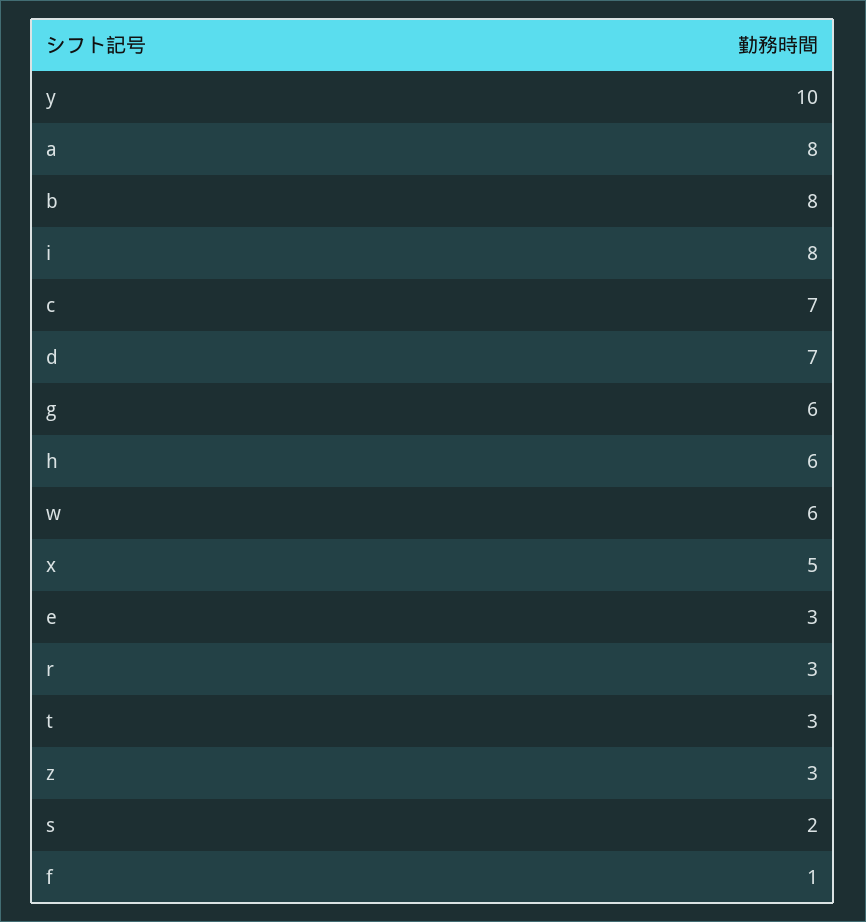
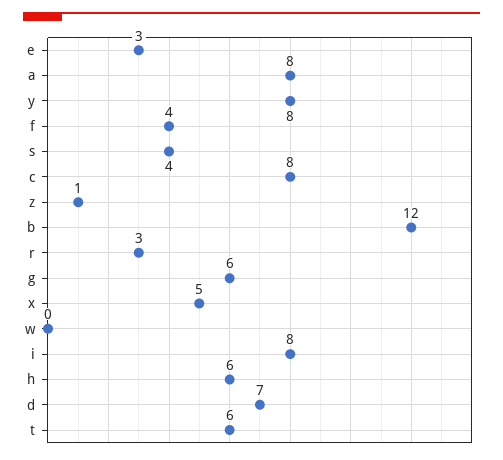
y: 10 -> 8
b: 8 -> 12
c: 7 -> 8
w: 6 -> 0
t: 3 -> 6
z: 3 -> 1
s: 2 -> 4
f: 1 -> 4

